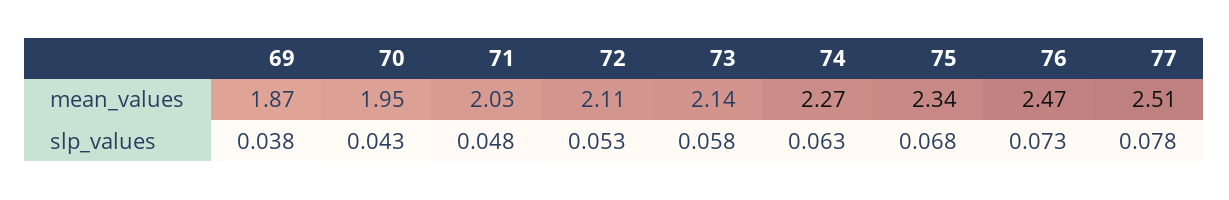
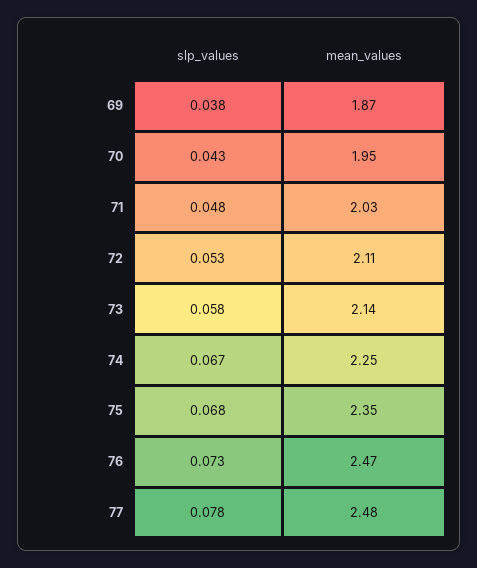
74, mean_values: 2.27 -> 2.25
75, mean_values: 2.34 -> 2.35
77, mean_values: 2.51 -> 2.48
74, slp_values: 0.063 -> 0.067

